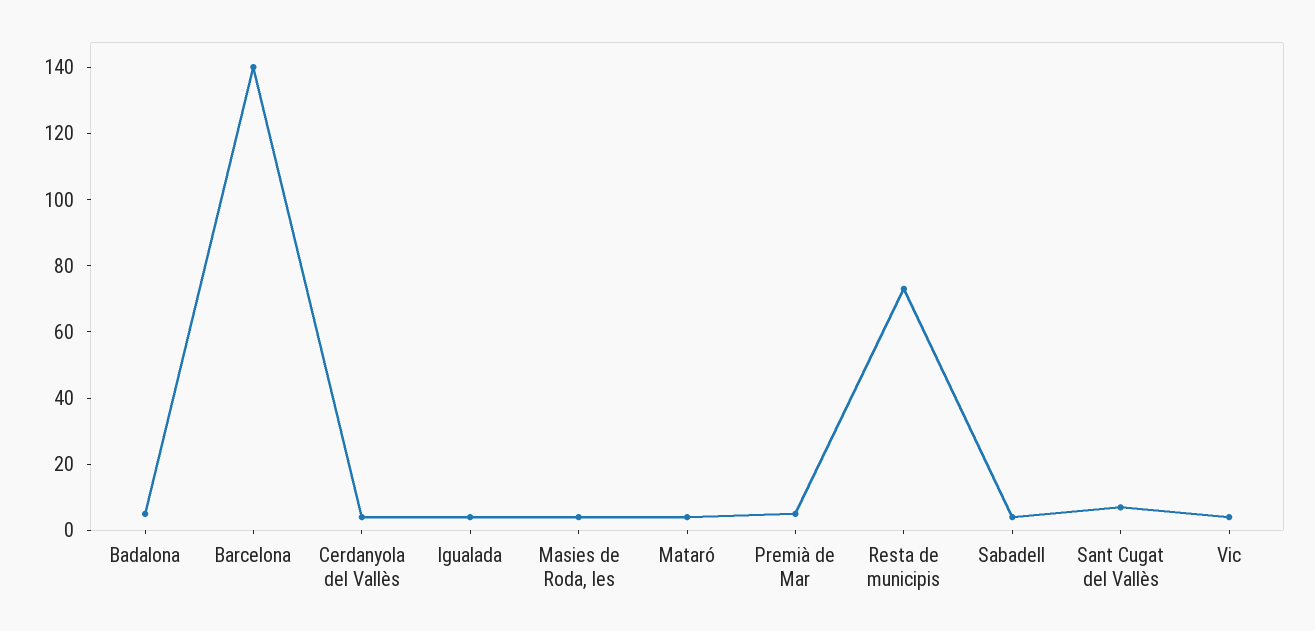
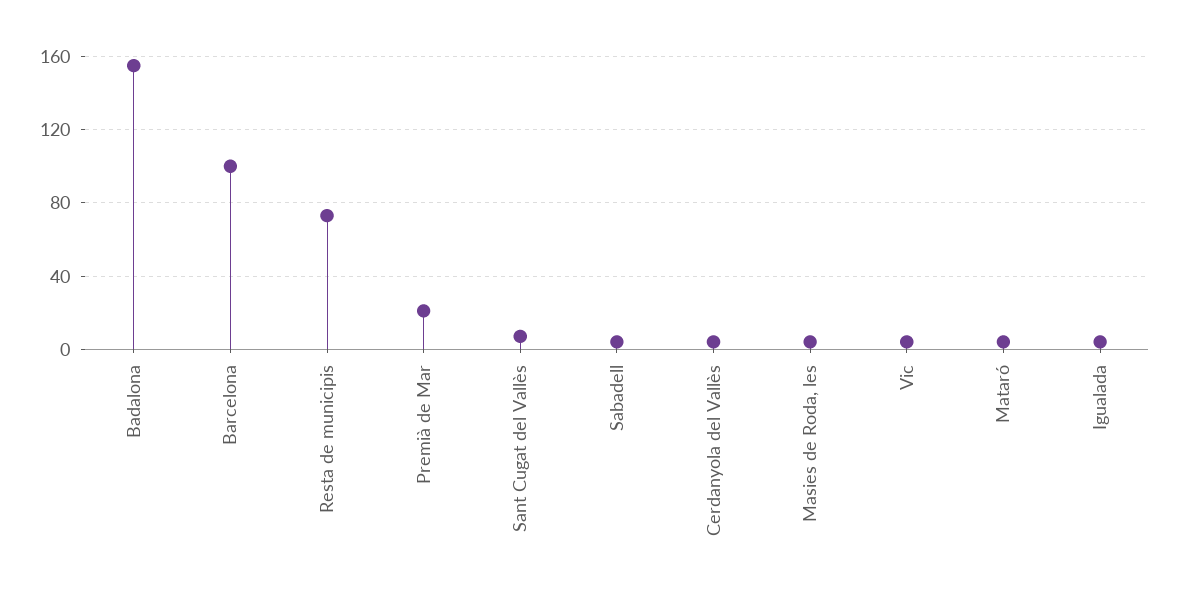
Badalona: 5 -> 155
Barcelona: 140 -> 100
Premià de Mar: 5 -> 20

